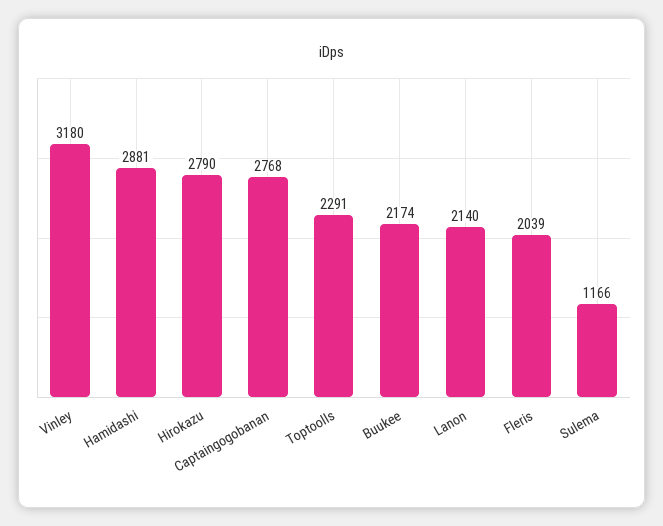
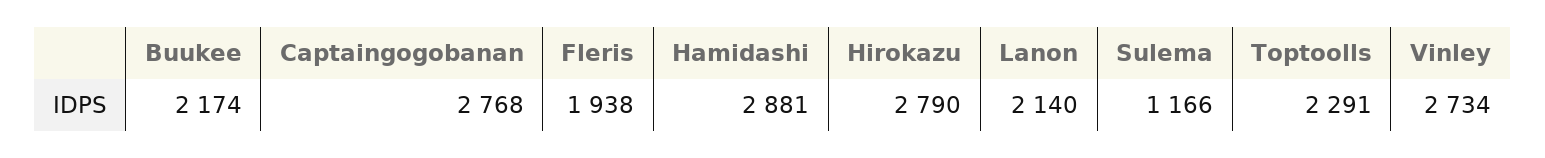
Vinley: 3180 -> 2734
Fleris: 2039 -> 1938

